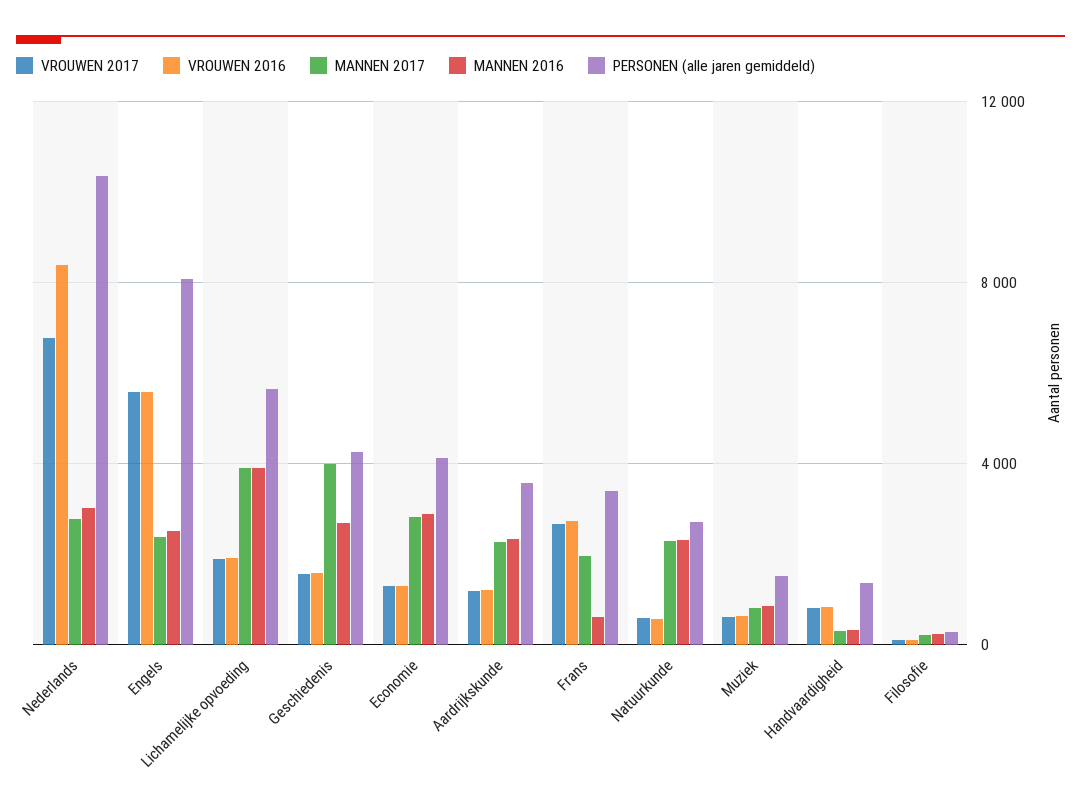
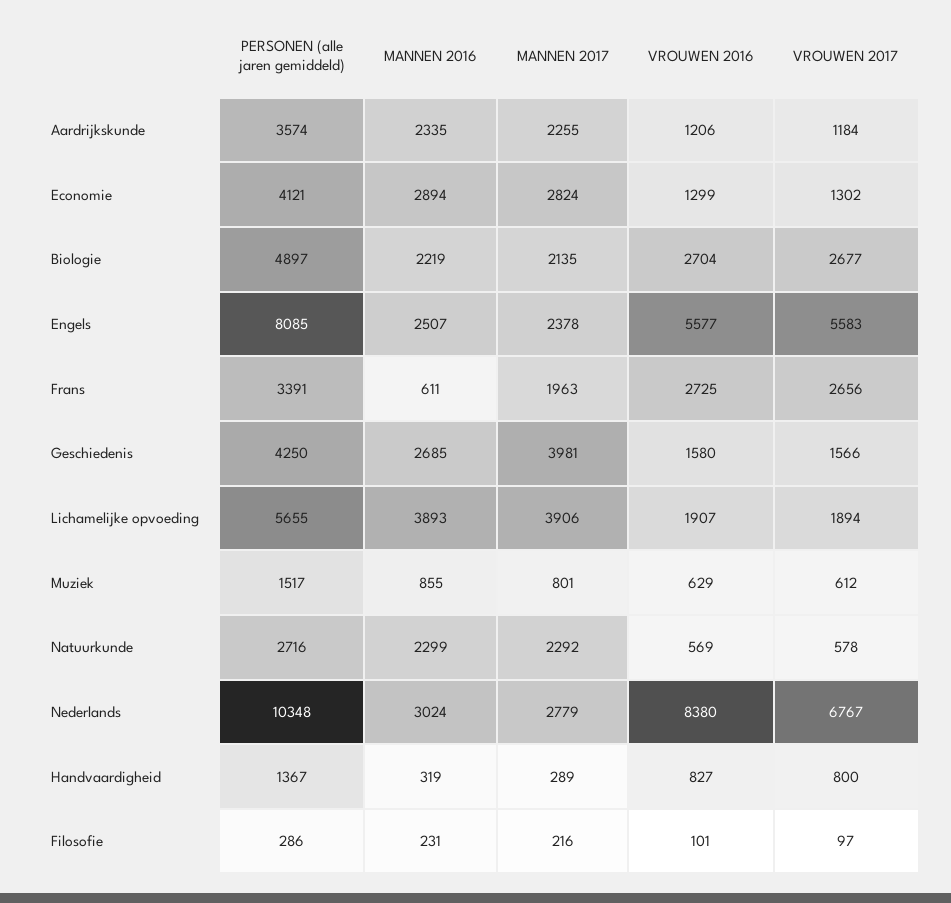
PERSONEN (alle jaren gemiddeld), Biologie: none -> 4897
MANNEN 2016, Biologie: none -> 2219
MANNEN 2017, Biologie: none -> 2135
VROUWEN 2016, Biologie: none -> 2704
VROUWEN 2017, Biologie: none -> 2677

